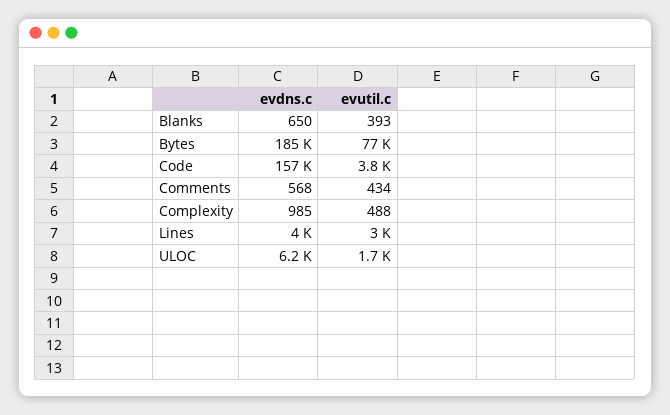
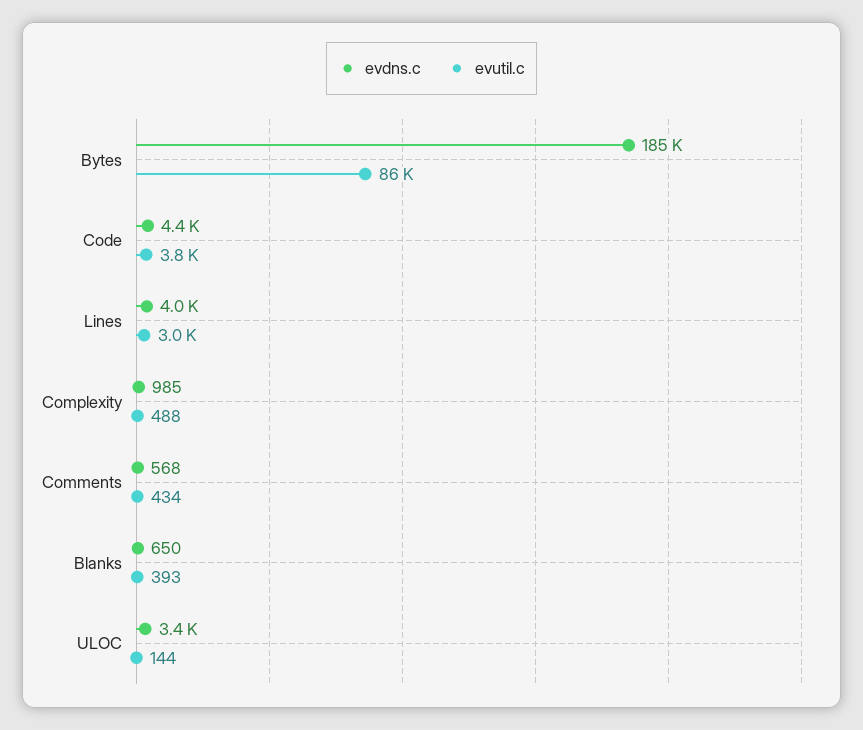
evutil.c, Bytes: 77000 -> 86000
evdns.c, Code: 157000 -> 4400
evdns.c, ULOC: 6200 -> 3400
evutil.c, ULOC: 1700 -> 144

